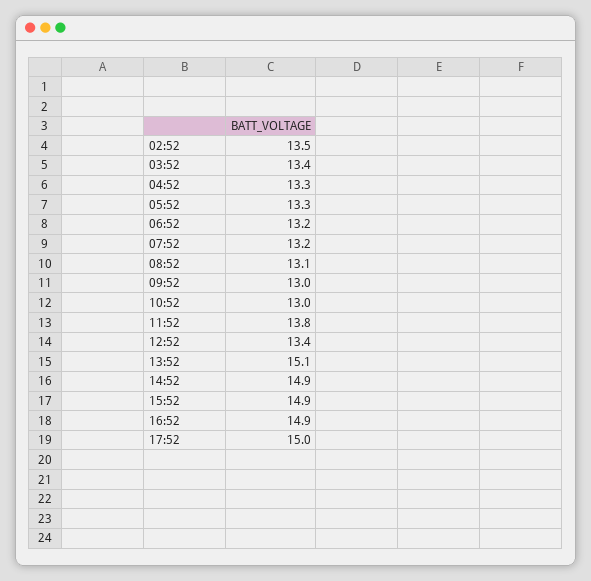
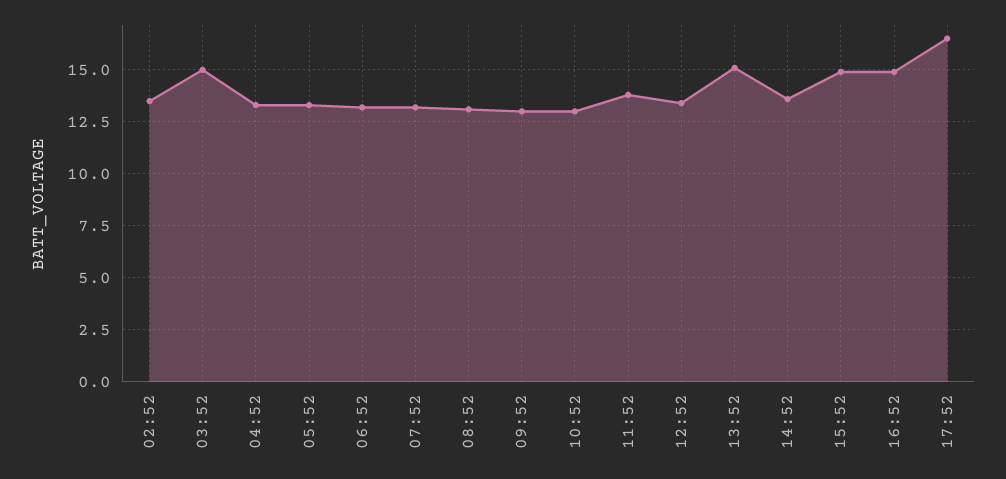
03:52: 13.4 -> 15
14:52: 14.9 -> 13.5
17:52: 15 -> 16.5

